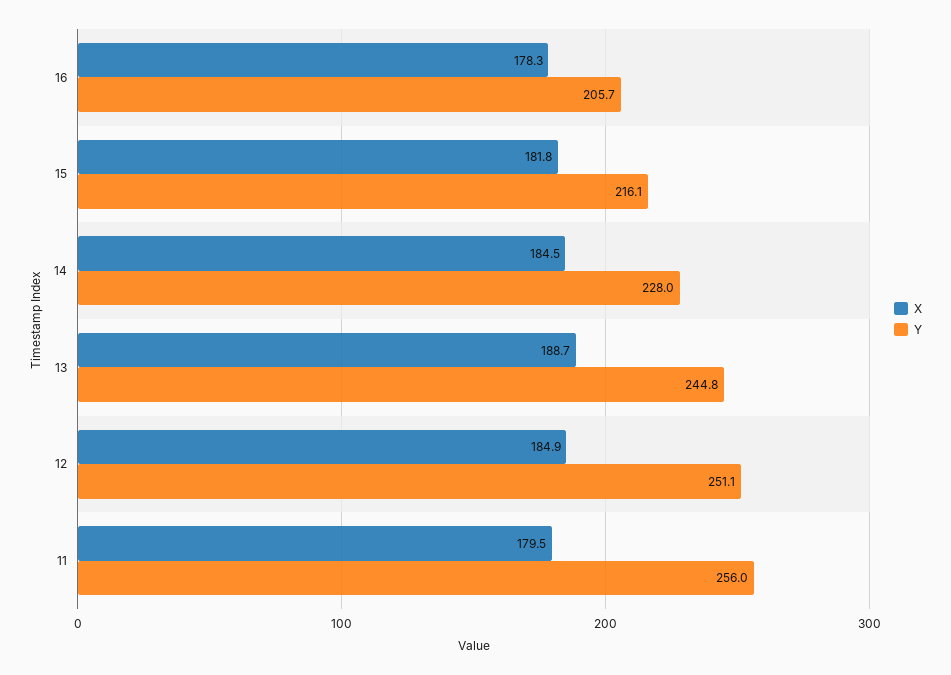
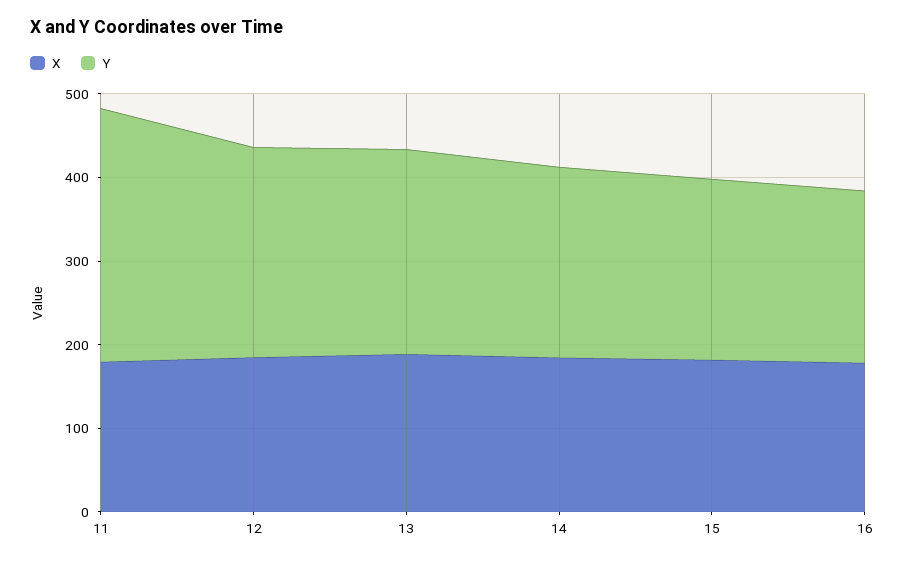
Y, 11: 256 -> 300

